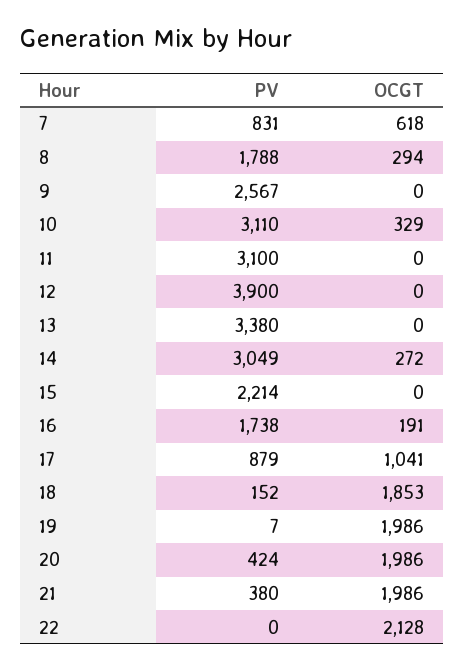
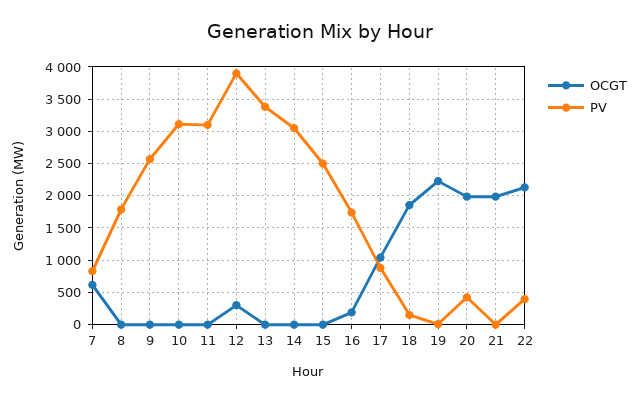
OCGT, 8: 294 -> 0
OCGT, 10: 329 -> 0
OCGT, 12: 0 -> 300
OCGT, 14: 272 -> 0
PV, 15: 2214 -> 2500
OCGT, 19: 1986 -> 2200
PV, 21: 380 -> 0
PV, 22: 0 -> 400

